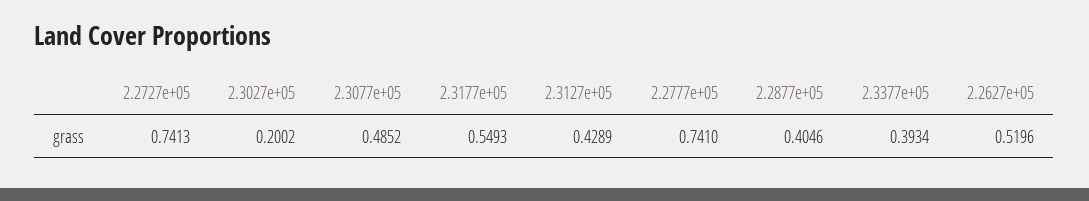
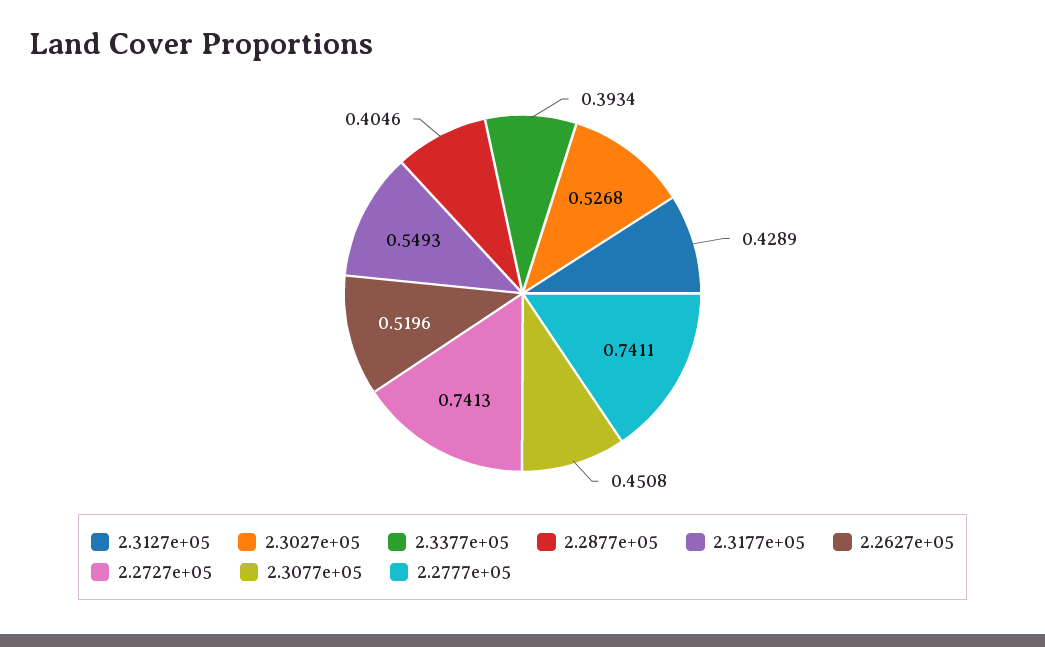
2.3027e+05: 0.2002 -> 0.5268
2.3077e+05: 0.4852 -> 0.4508
2.2777e+05: 0.741 -> 0.7411

